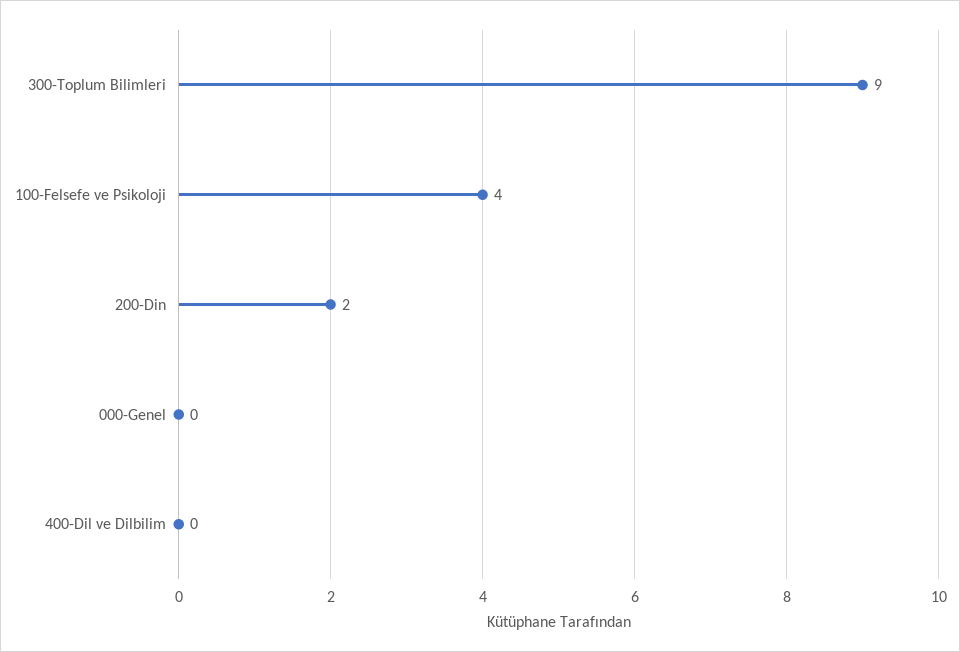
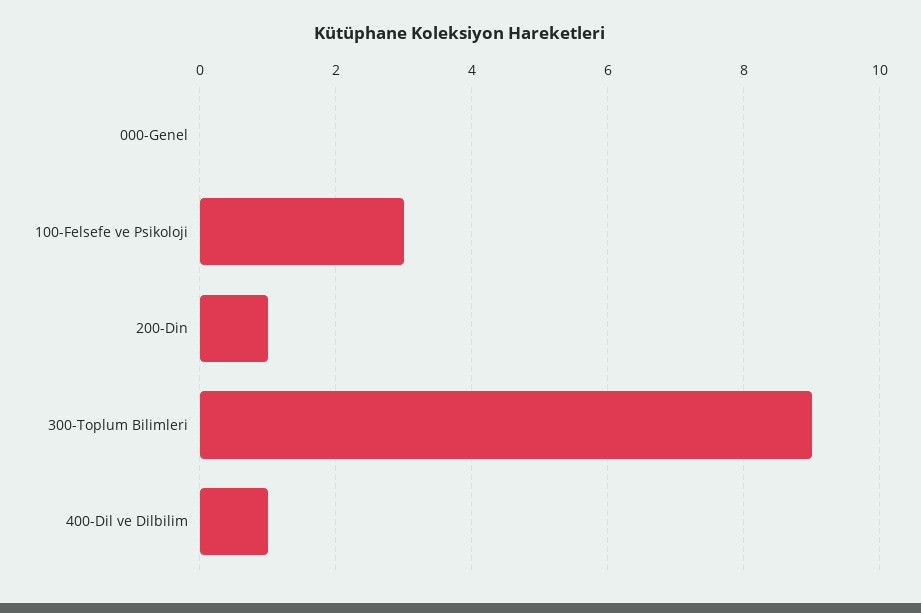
100-Felsefe ve Psikoloji: 4 -> 3
200-Din: 2 -> 1
400-Dil ve Dilbilim: 0 -> 1

